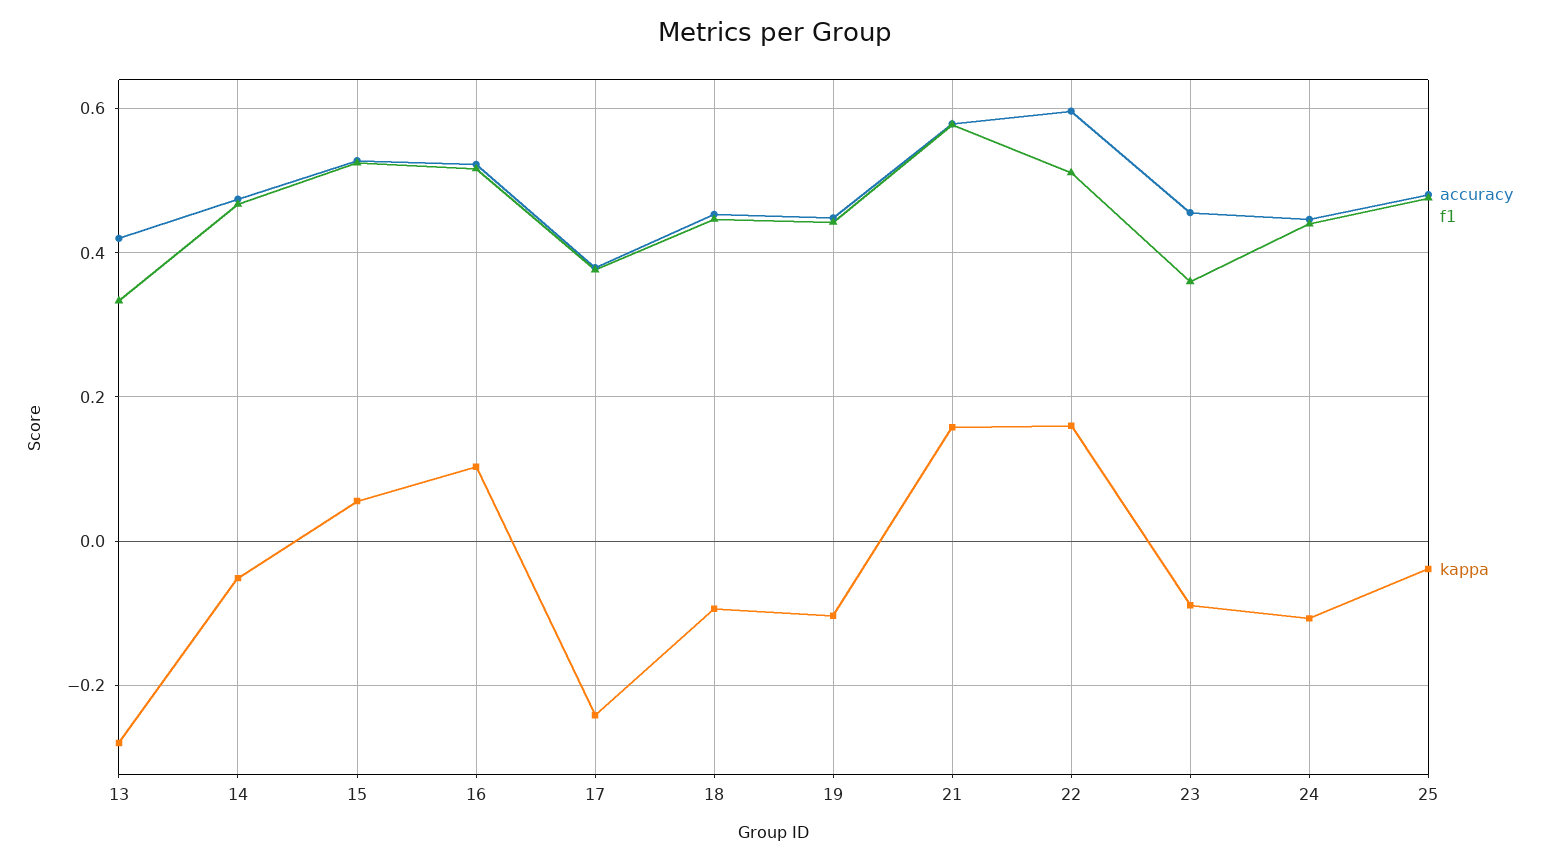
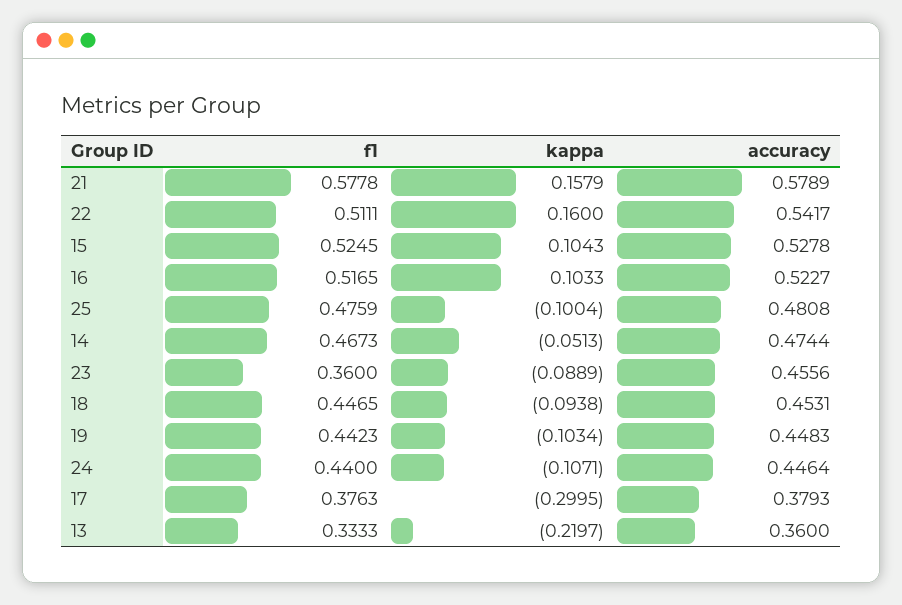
accuracy, 13: 0.42 -> 0.36
kappa, 13: -0.28 -> -0.2197
kappa, 15: 0.06 -> 0.1043
kappa, 17: -0.24 -> -0.2995
accuracy, 22: 0.6 -> 0.5417
kappa, 25: -0.04 -> -0.1004

